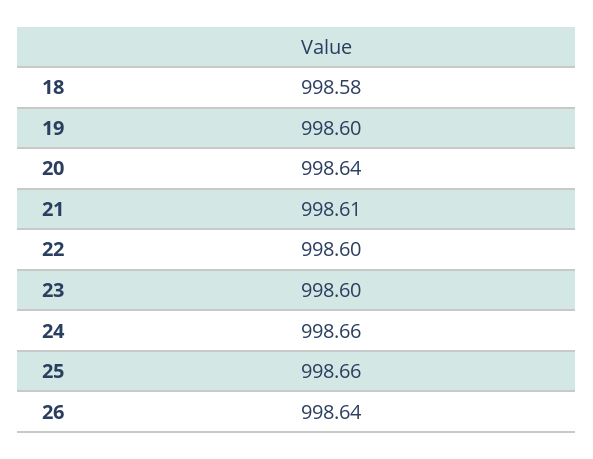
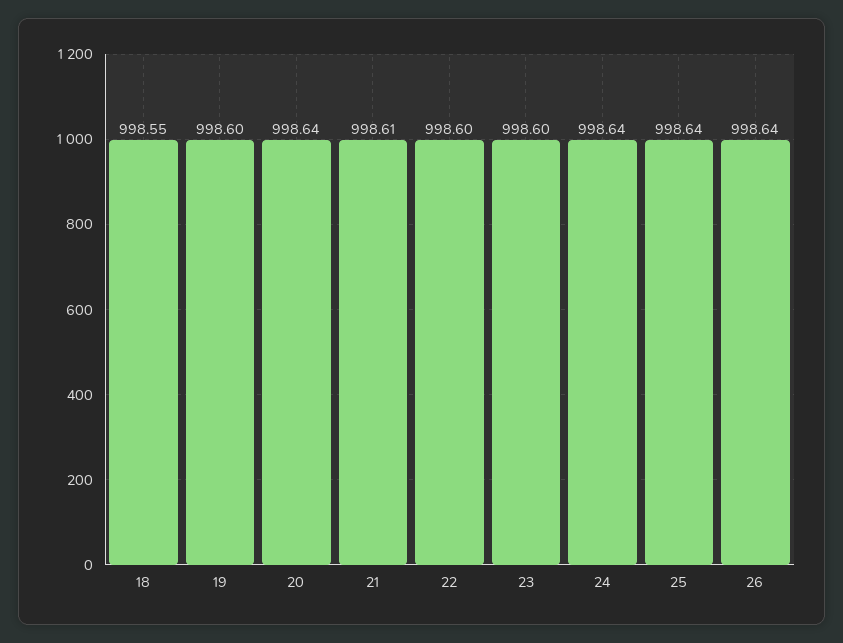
18: 998.58 -> 998.55
24: 998.66 -> 998.64
25: 998.66 -> 998.64

